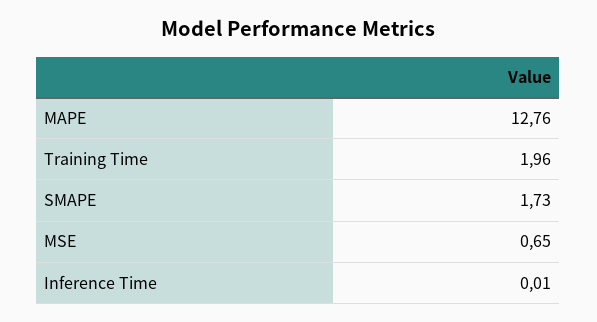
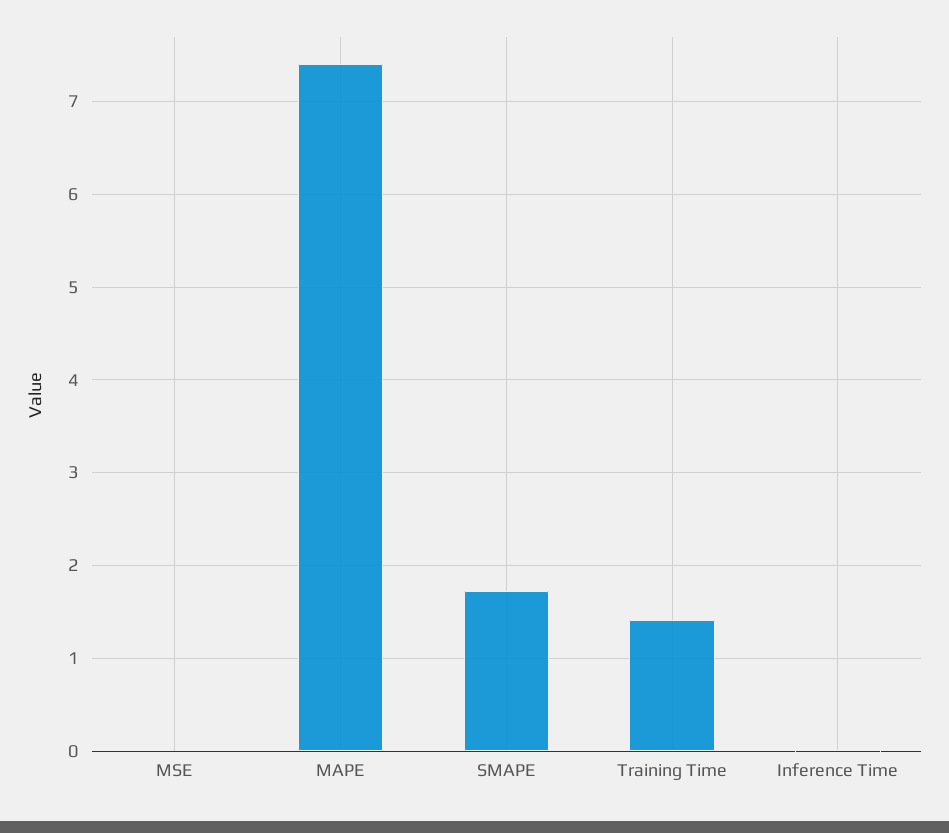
MAPE: 12.76 -> 7.4
Training Time: 1.96 -> 1.4
MSE: 0.65 -> 0

